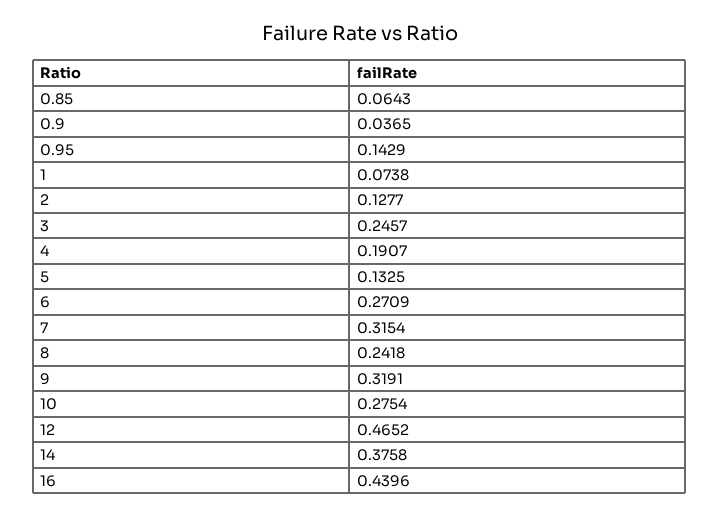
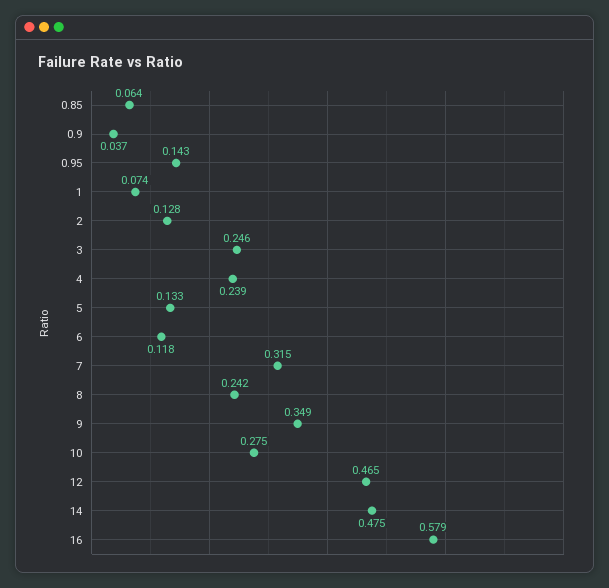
4: 0.1907 -> 0.239
6: 0.2709 -> 0.118
9: 0.3191 -> 0.349
14: 0.3758 -> 0.475
16: 0.4396 -> 0.579

